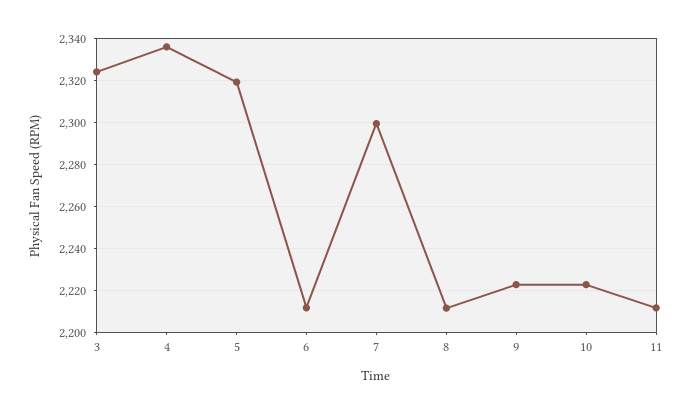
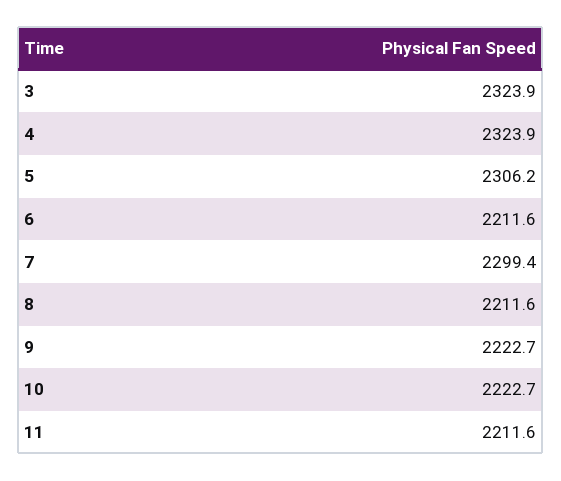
4: 2335 -> 2323.9
5: 2320 -> 2306.2

